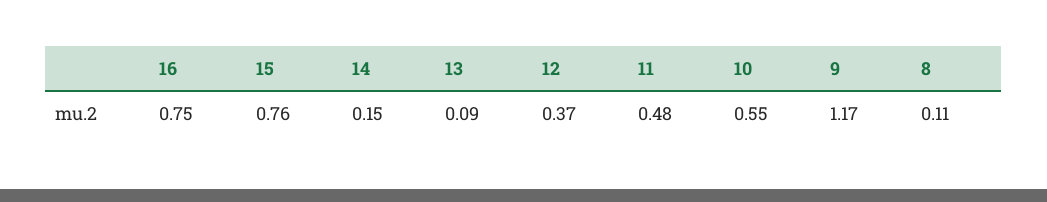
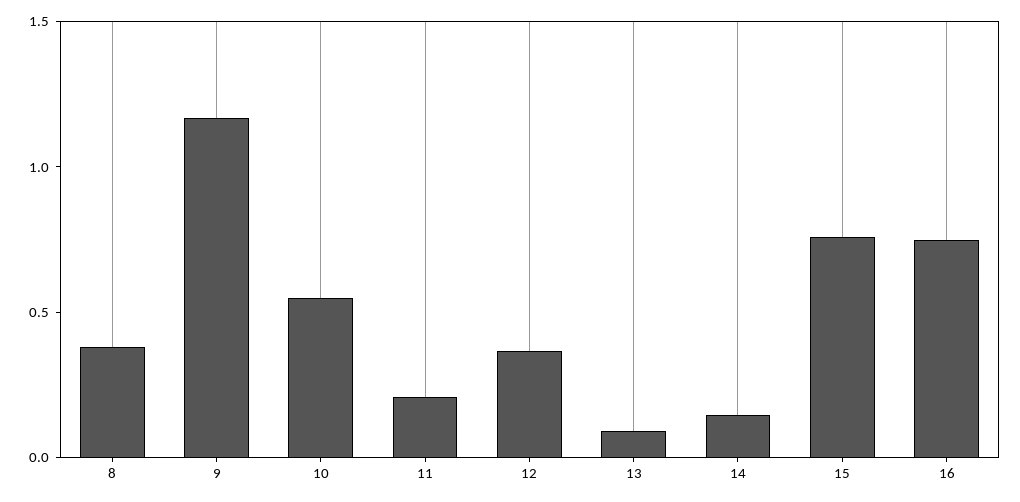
11: 0.48 -> 0.2
8: 0.11 -> 0.4

